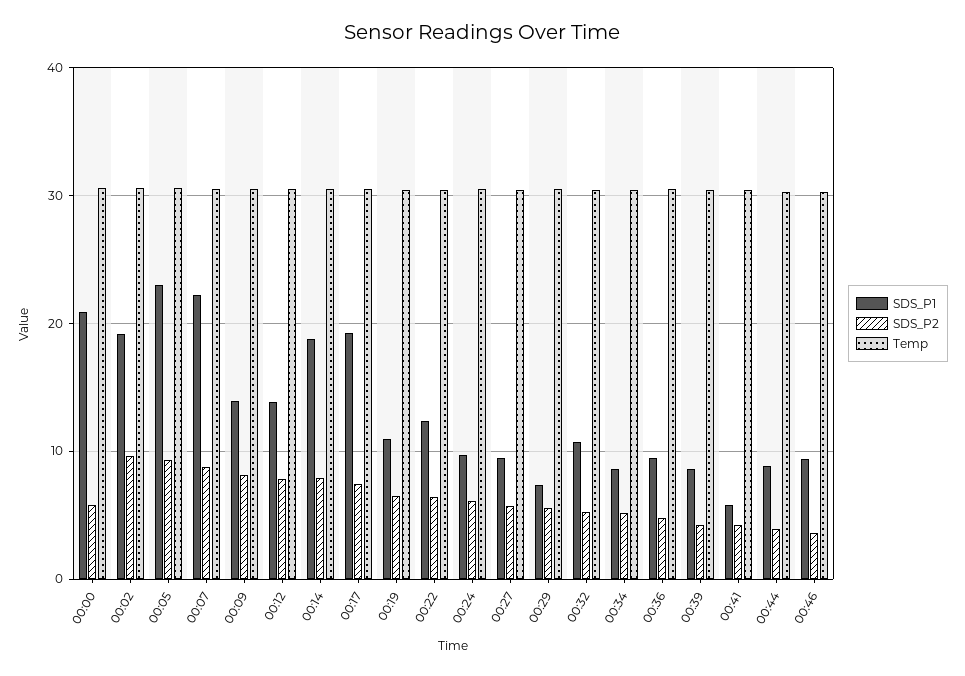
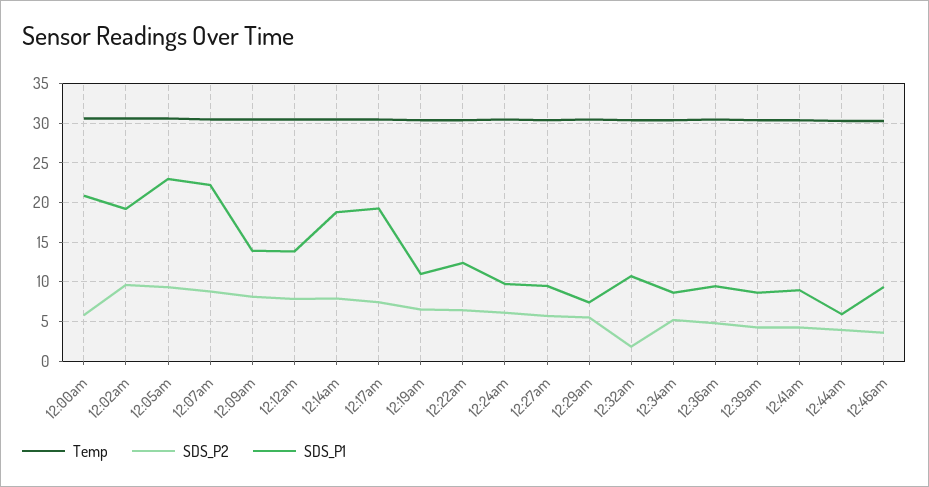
SDS_P2, 00:32: 5 -> 2
SDS_P1, 00:41: 6 -> 9
SDS_P1, 00:44: 9 -> 6

